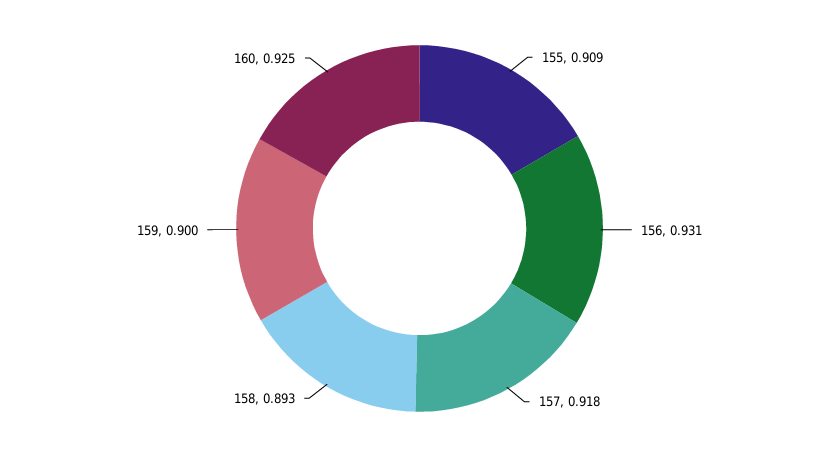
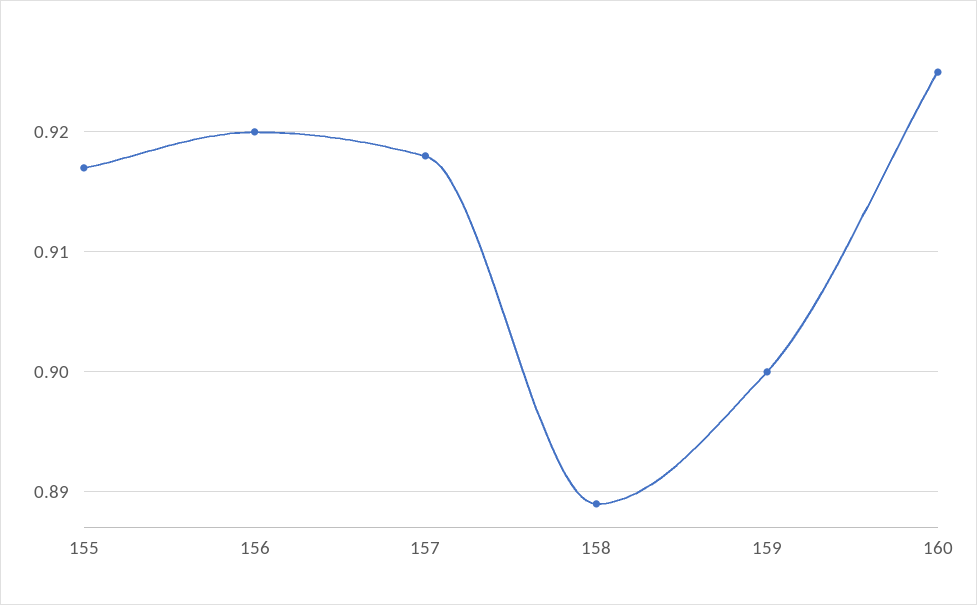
155: 0.909 -> 0.917
156: 0.931 -> 0.92
158: 0.893 -> 0.889

